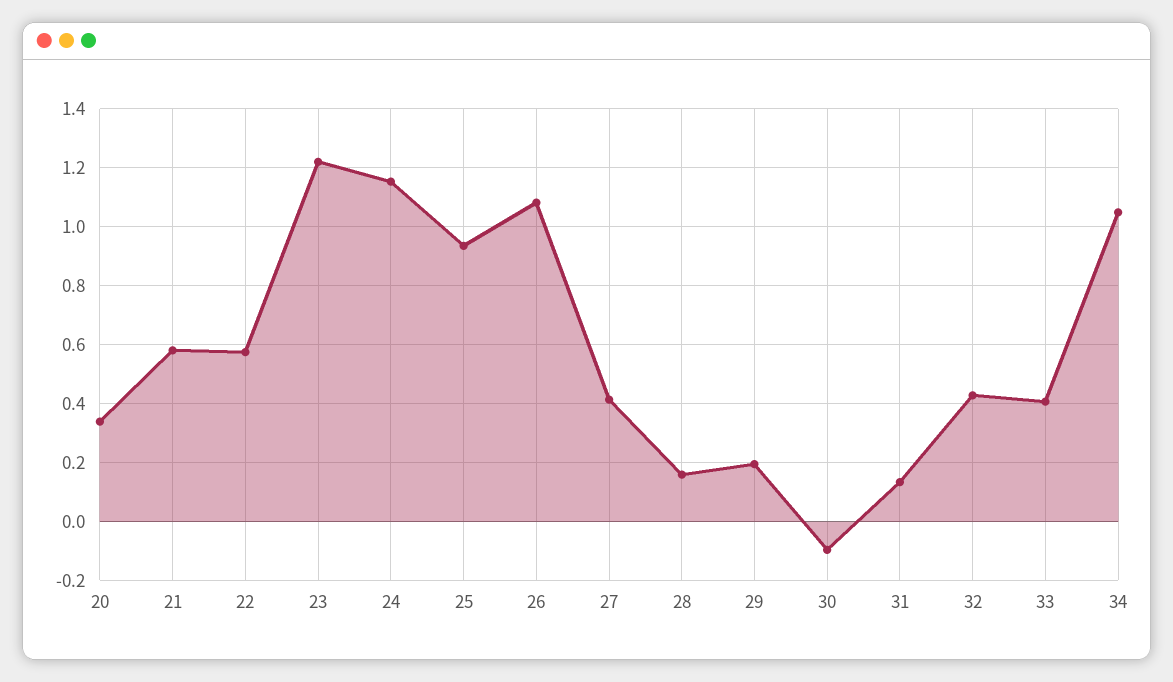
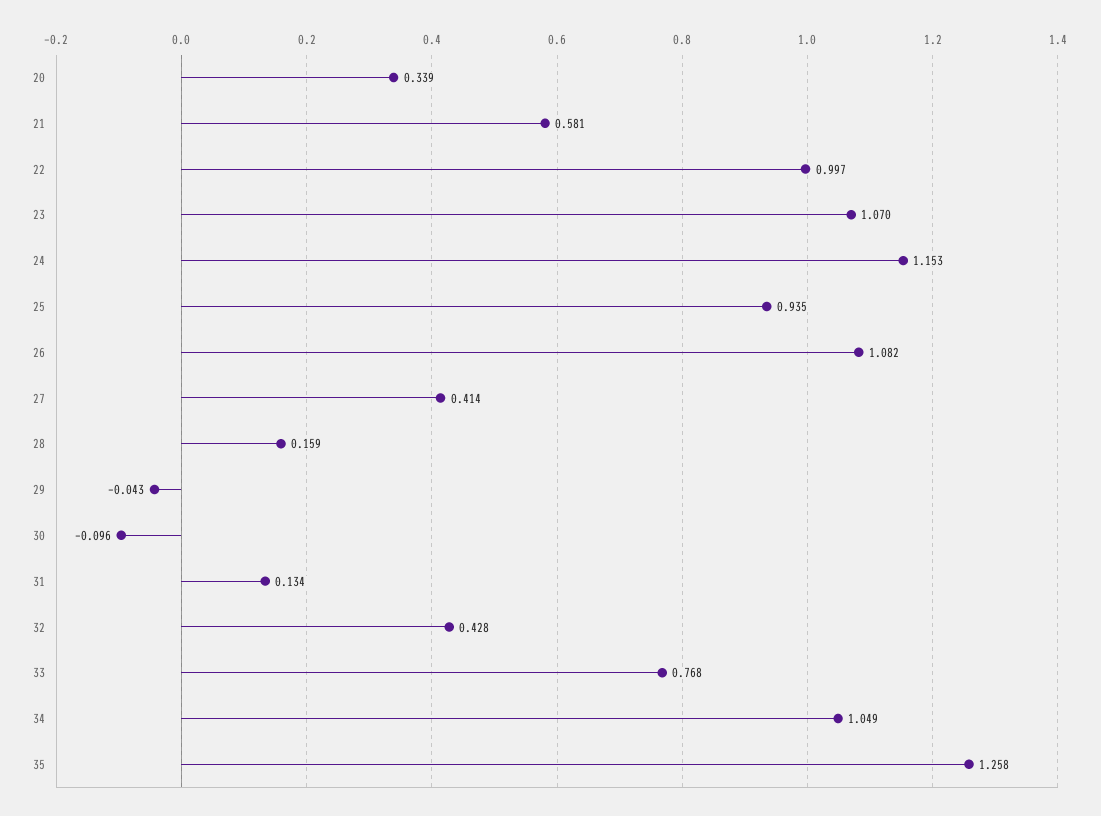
22: 0.575 -> 0.997
23: 1.225 -> 1.07
29: 0.2 -> -0.043
33: 0.4 -> 0.768
35: none -> 1.258

